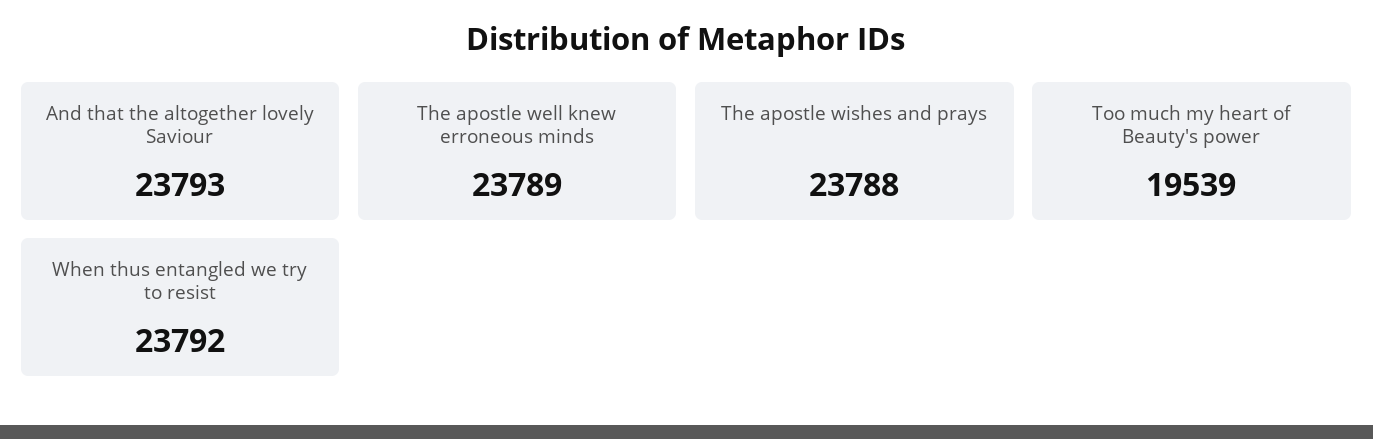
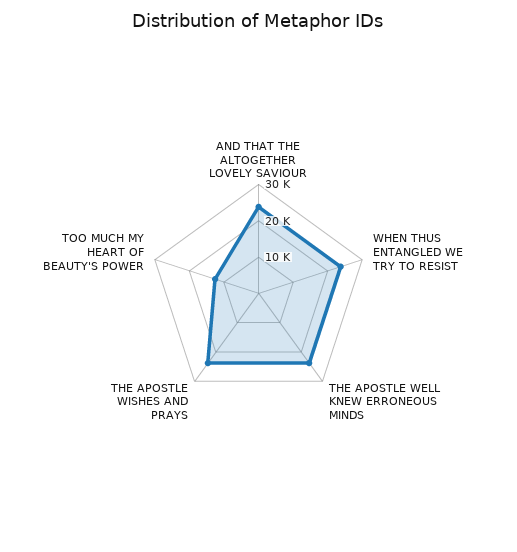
Too much my heart of Beauty's power: 19539 -> 12500

